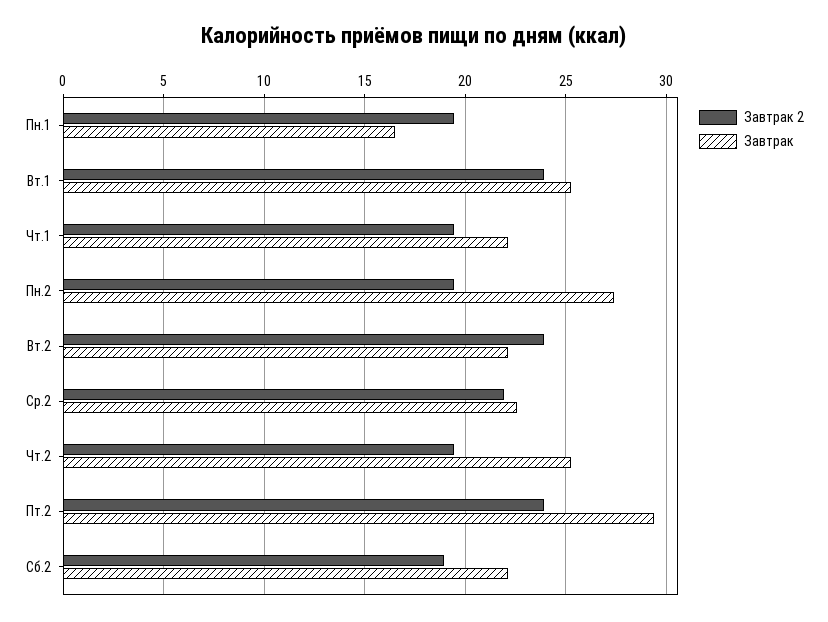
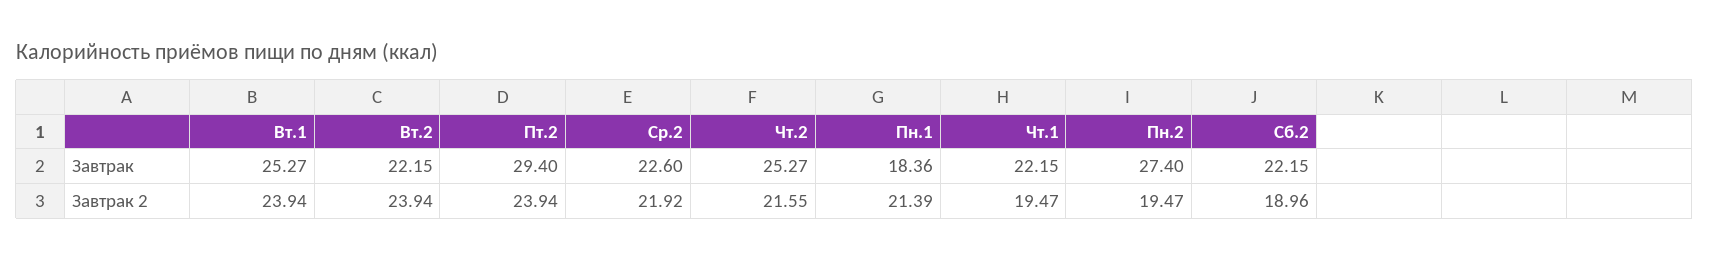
Завтрак 2, Пн.1: 19.5 -> 21.39
Завтрак, Пн.1: 16.5 -> 18.36
Завтрак 2, Чт.2: 19.5 -> 21.55

